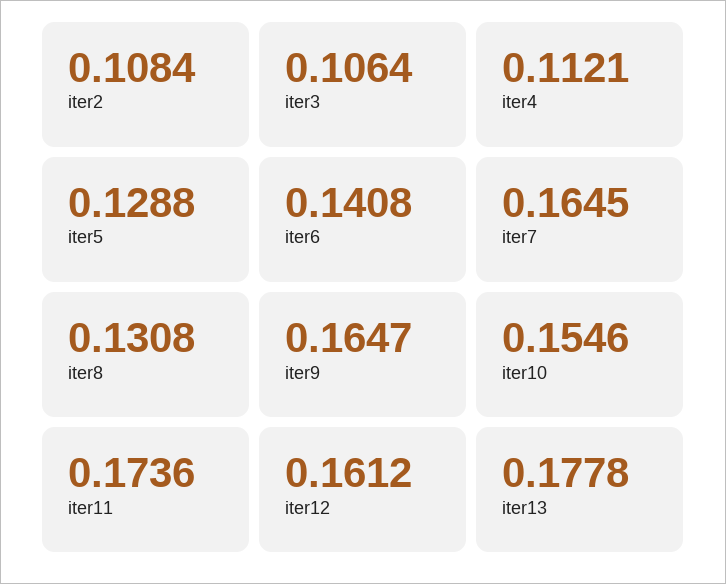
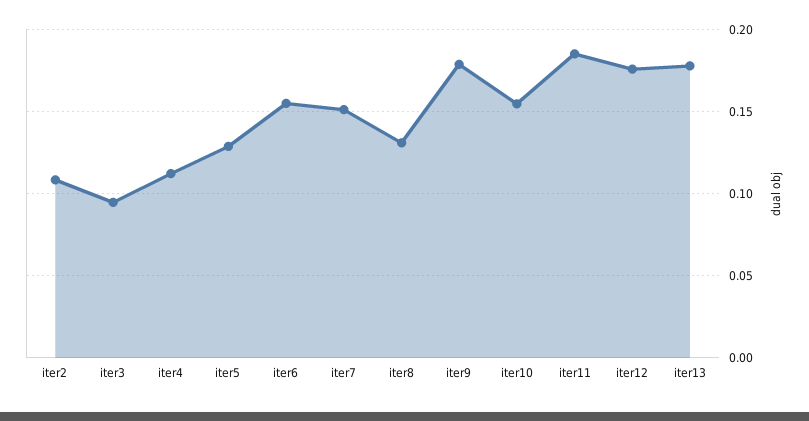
iter3: 0.1064 -> 0.095
iter6: 0.1408 -> 0.155
iter7: 0.1645 -> 0.15
iter9: 0.1647 -> 0.18
iter11: 0.1736 -> 0.185
iter12: 0.1612 -> 0.175

